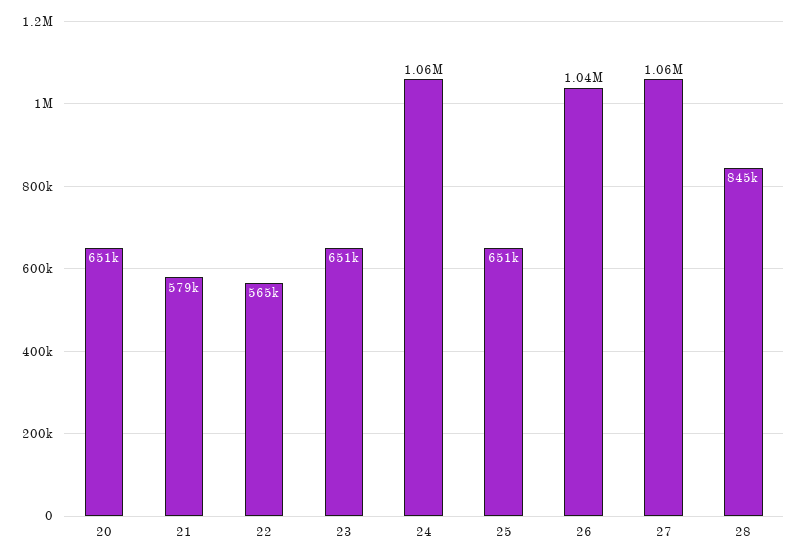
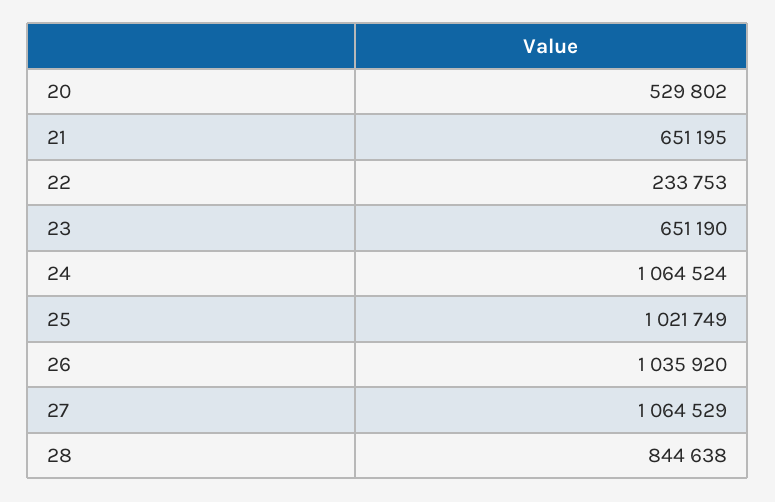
20: 651000 -> 529802
21: 579000 -> 651195
22: 565000 -> 233753
25: 651000 -> 1021749

